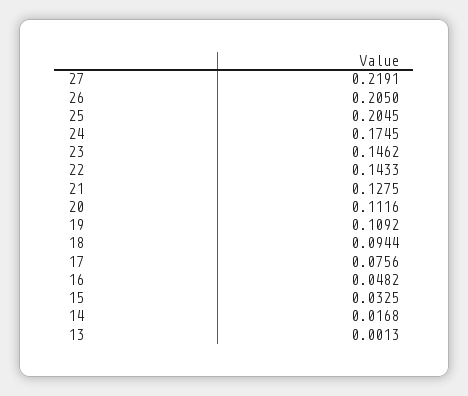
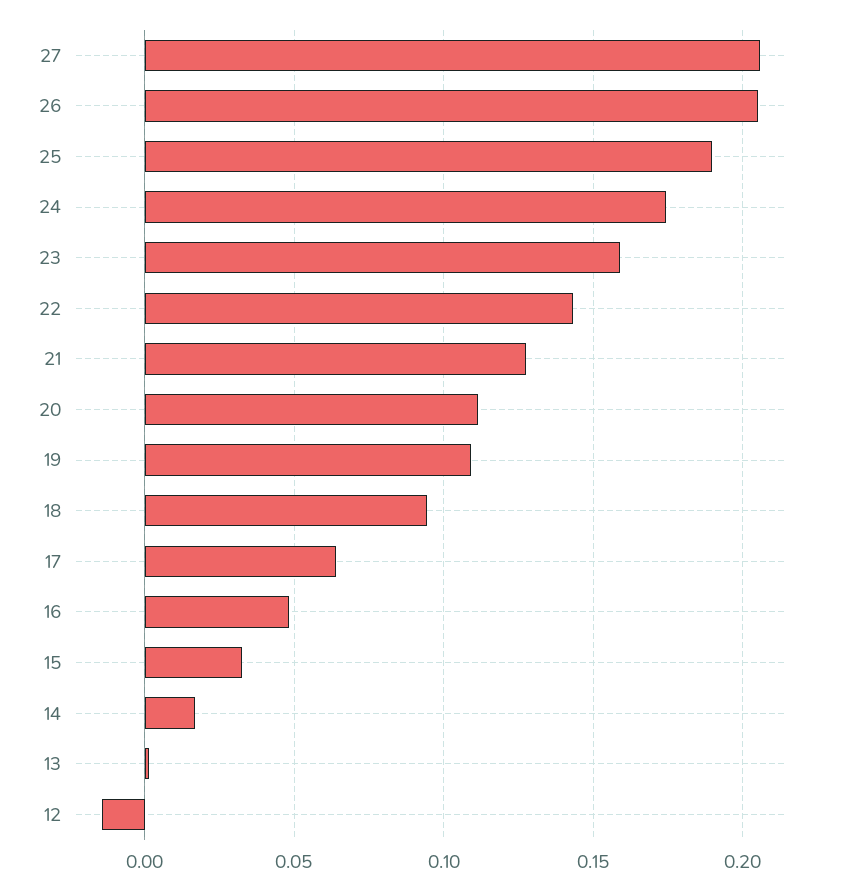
27: 0.2191 -> 0.205
25: 0.2045 -> 0.19
23: 0.1462 -> 0.16
17: 0.0756 -> 0.065
12: none -> -0.015

